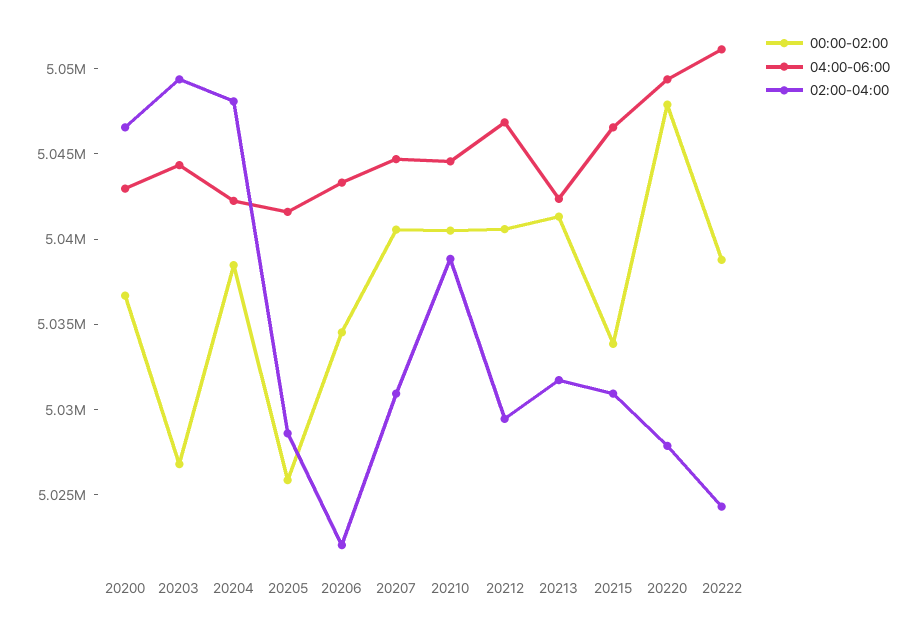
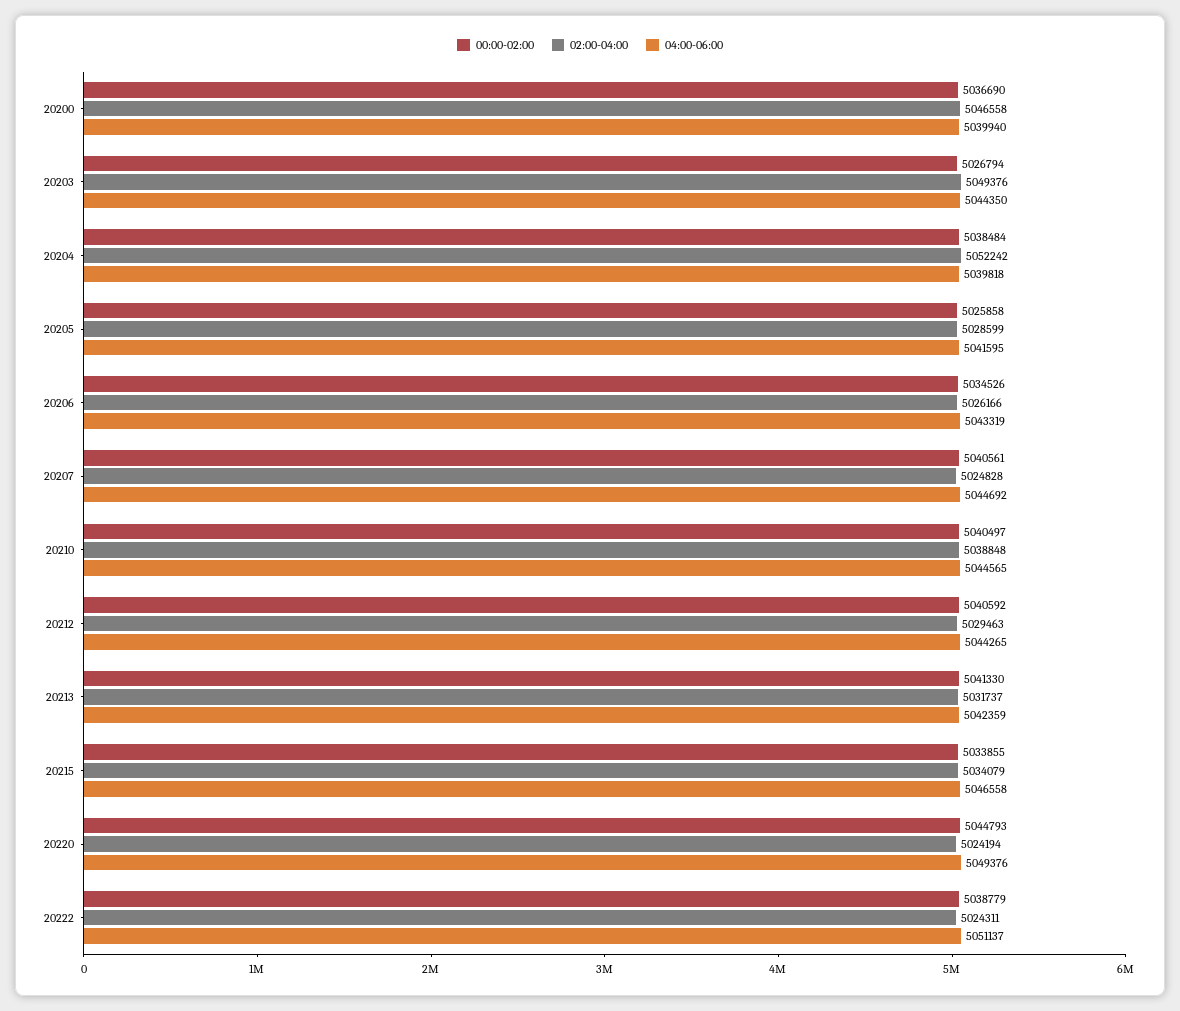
04:00-06:00, 20200: 5043000 -> 5039940
04:00-06:00, 20204: 5042000 -> 5039818
02:00-04:00, 20204: 5048000 -> 5052242
02:00-04:00, 20206: 5022000 -> 5026166
02:00-04:00, 20207: 5031000 -> 5024828
04:00-06:00, 20212: 5047000 -> 5044265
02:00-04:00, 20215: 5031000 -> 5034079
00:00-02:00, 20220: 5048000 -> 5044793
02:00-04:00, 20220: 5028000 -> 5024194

